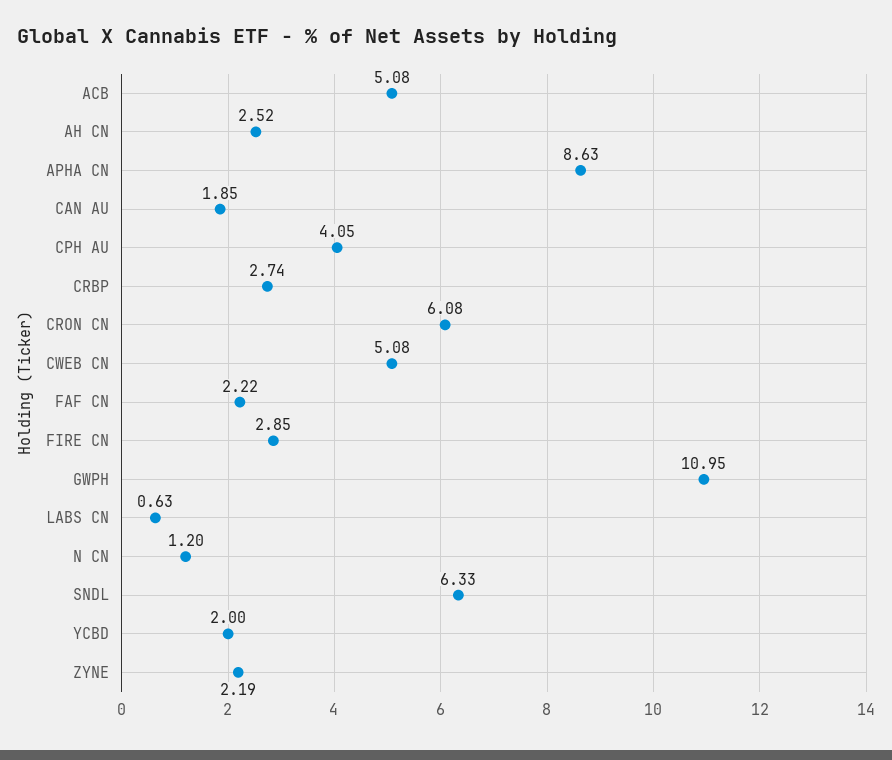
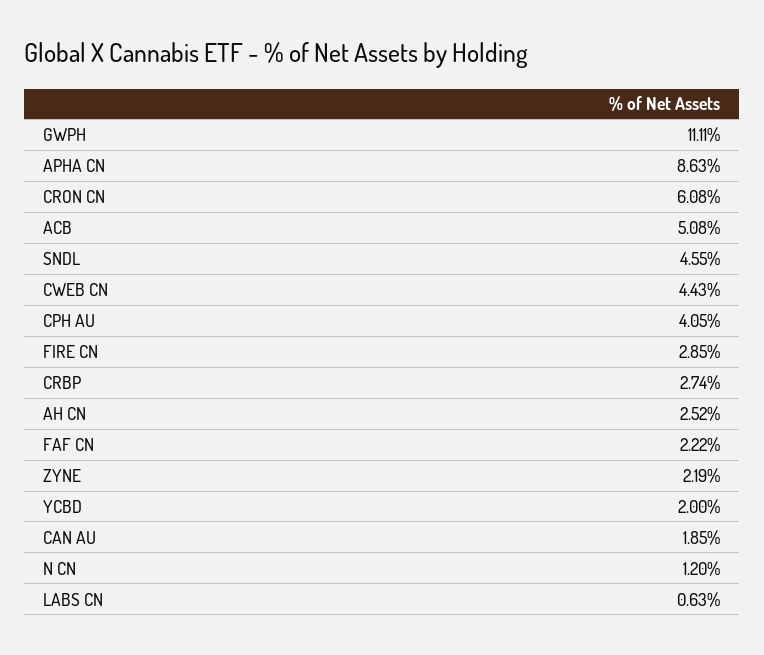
CWEB CN: 5.08 -> 4.43
GWPH: 10.95 -> 11.11
SNDL: 6.33 -> 4.55

